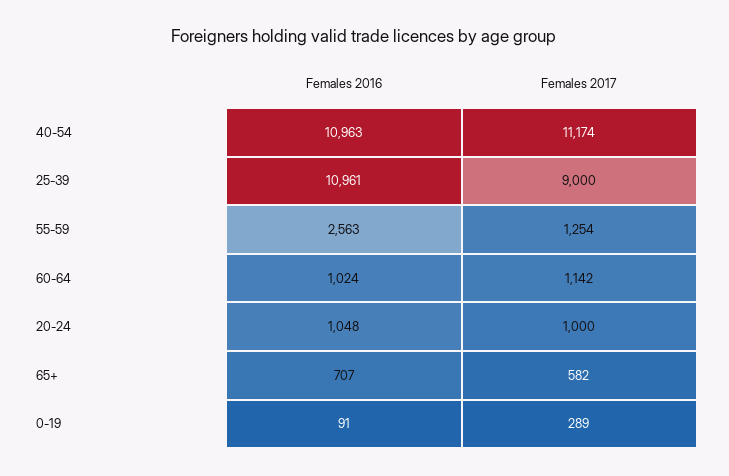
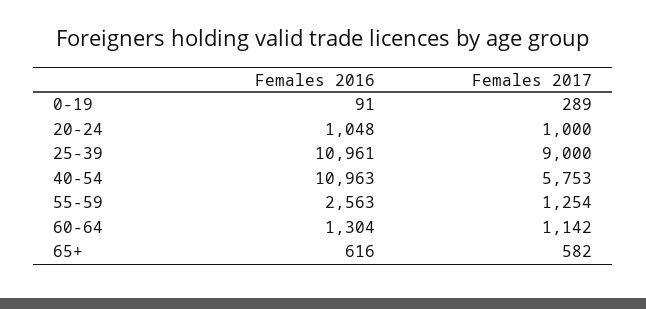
Females 2017, 40-54: 11174 -> 5753
Females 2016, 60-64: 1024 -> 1304
Females 2016, 65+: 707 -> 616

